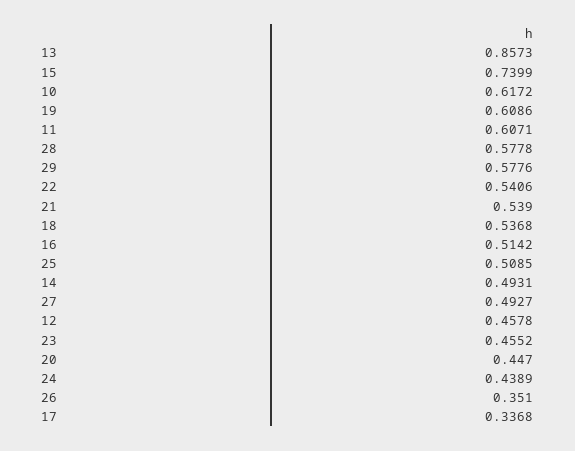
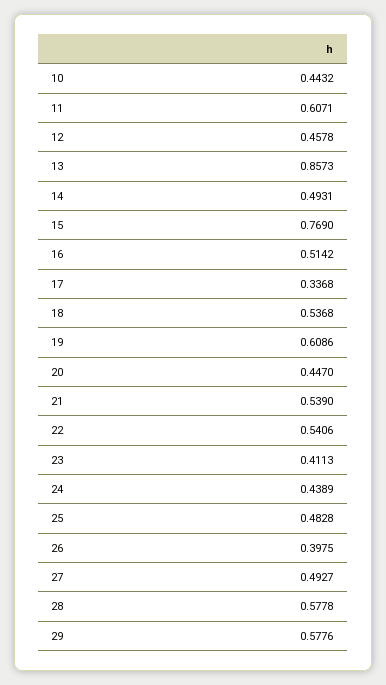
15: 0.7399 -> 0.769
10: 0.6172 -> 0.4432
25: 0.5085 -> 0.4828
23: 0.4552 -> 0.4113
26: 0.351 -> 0.3975

